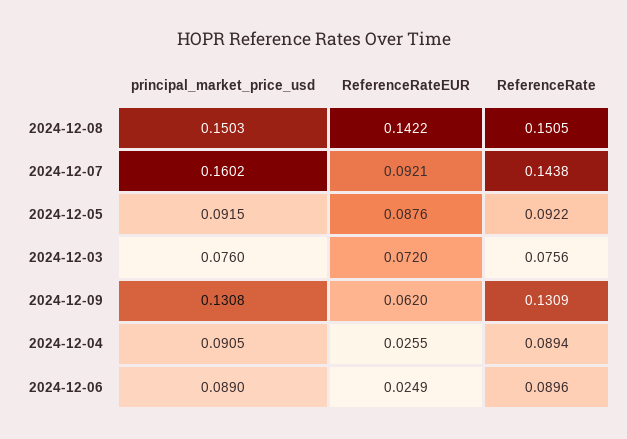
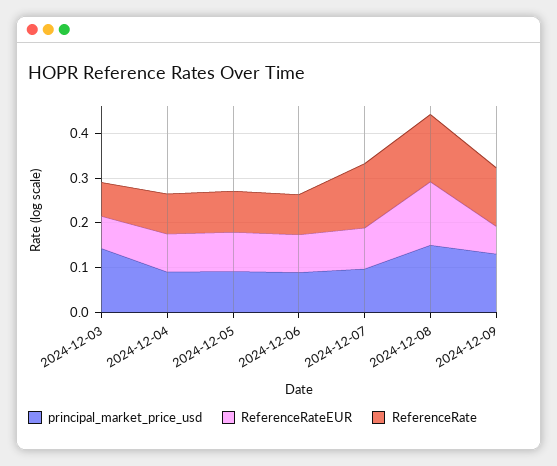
principal_market_price_usd, 2024-12-07: 0.1602 -> 0.1
principal_market_price_usd, 2024-12-03: 0.076 -> 0.14
ReferenceRateEUR, 2024-12-04: 0.0255 -> 0.08
ReferenceRateEUR, 2024-12-06: 0.0249 -> 0.08

